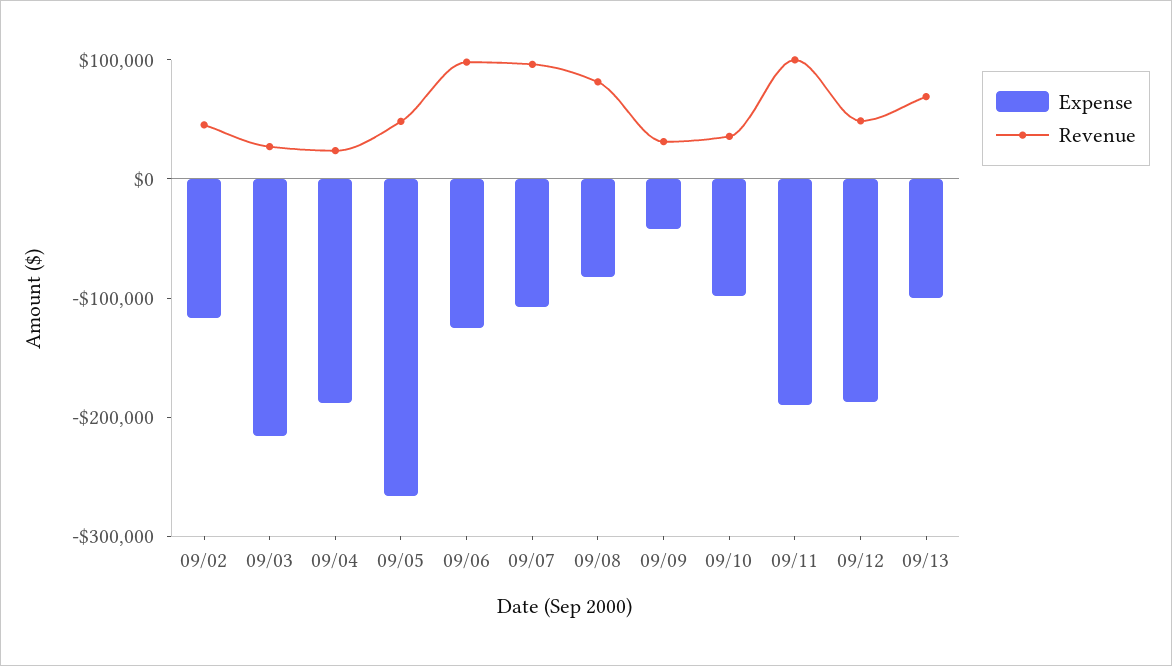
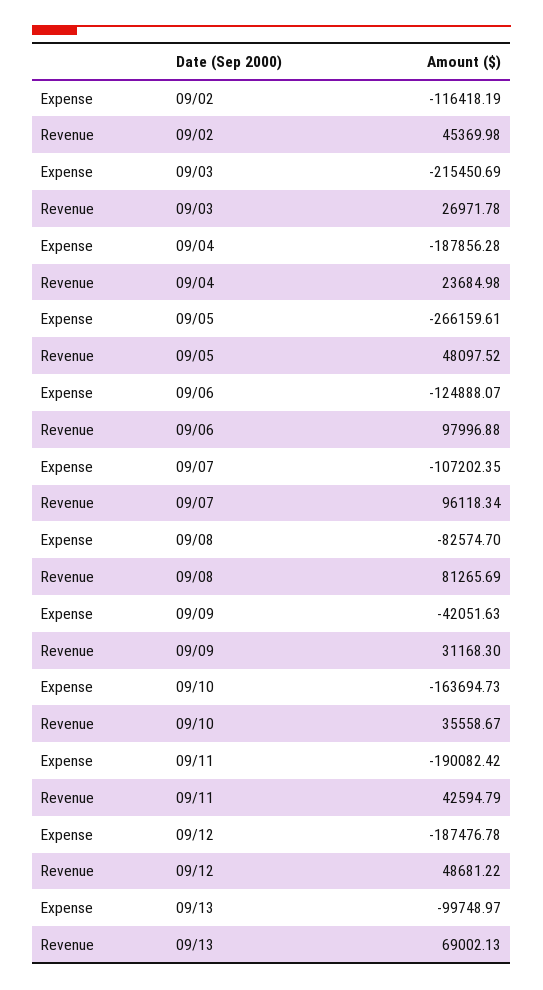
Expense, 09/10: -100000 -> -163694.73
Revenue, 09/11: 100000 -> 42594.79

